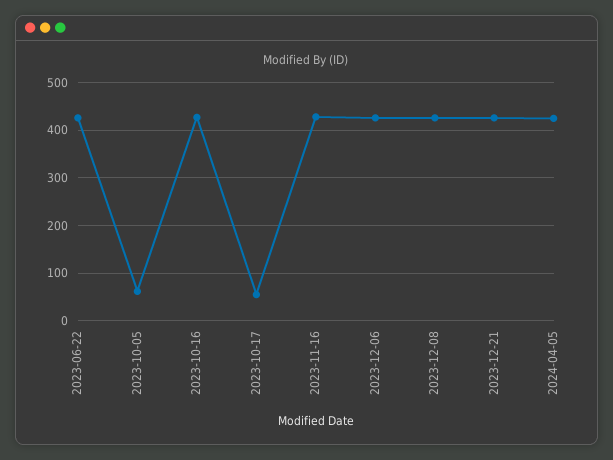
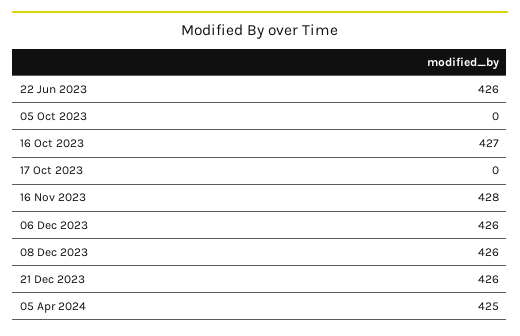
2023-10-05: 60 -> 0
2023-10-17: 60 -> 0

